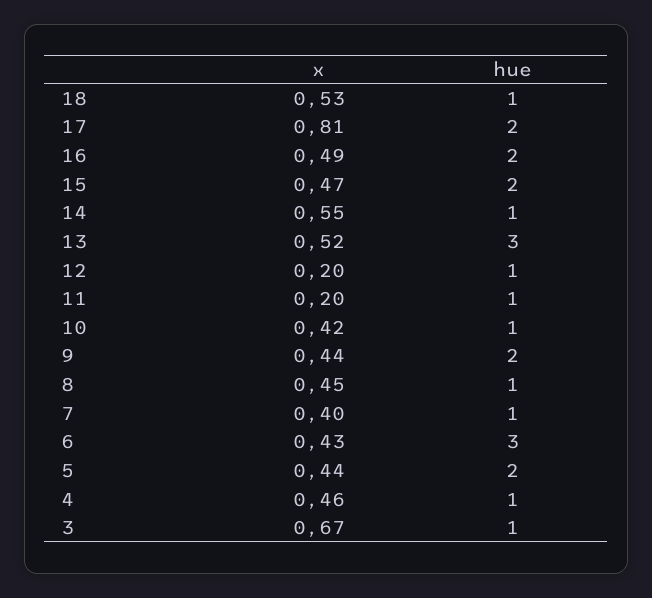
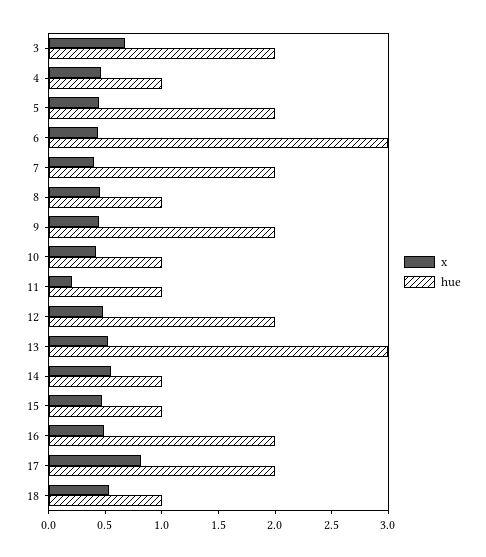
hue, 15: 2 -> 1
x, 12: 0.2 -> 0.5
hue, 12: 1 -> 2
hue, 7: 1 -> 2
hue, 3: 1 -> 2

